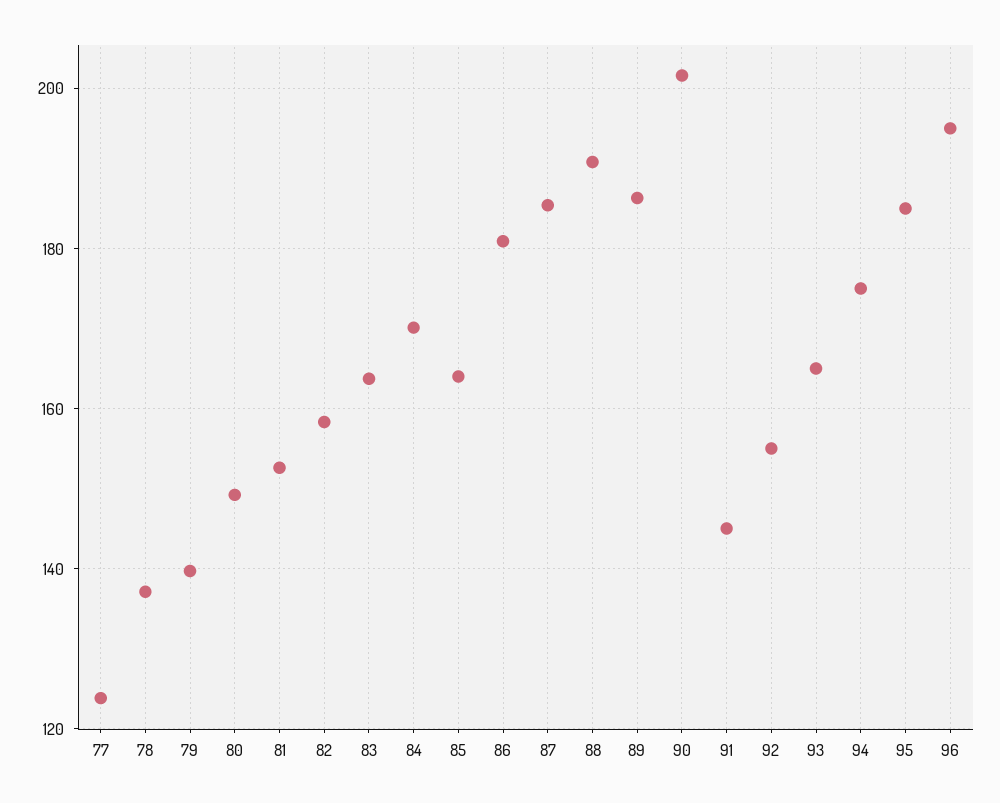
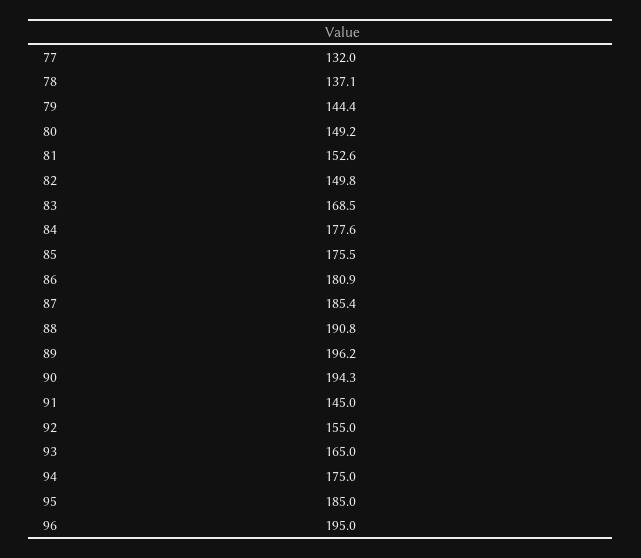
77: 124 -> 132
79: 140 -> 144.4
82: 158 -> 149.8
83: 164 -> 168.5
84: 170 -> 177.6
85: 164 -> 175.5
89: 186 -> 196.2
90: 202 -> 194.3

